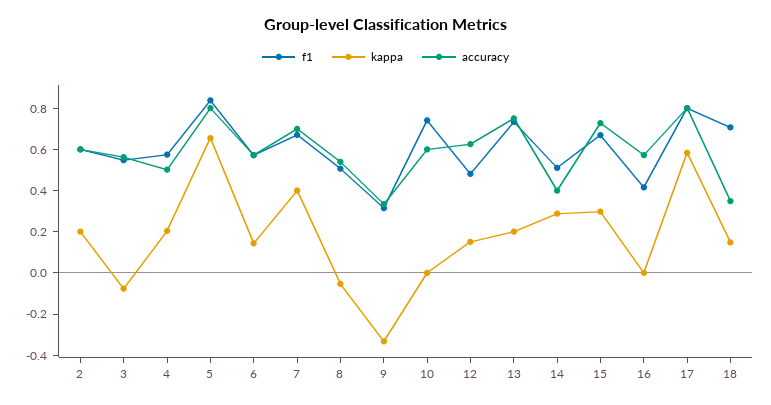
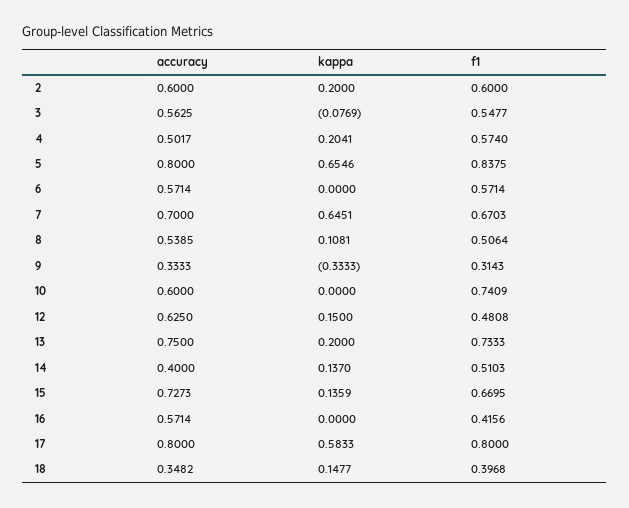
kappa, 6: 0.15 -> 0
kappa, 7: 0.4 -> 0.6451
kappa, 8: -0.05 -> 0.1081
kappa, 14: 0.3 -> 0.137
kappa, 15: 0.3 -> 0.1359
f1, 18: 0.7 -> 0.3968

